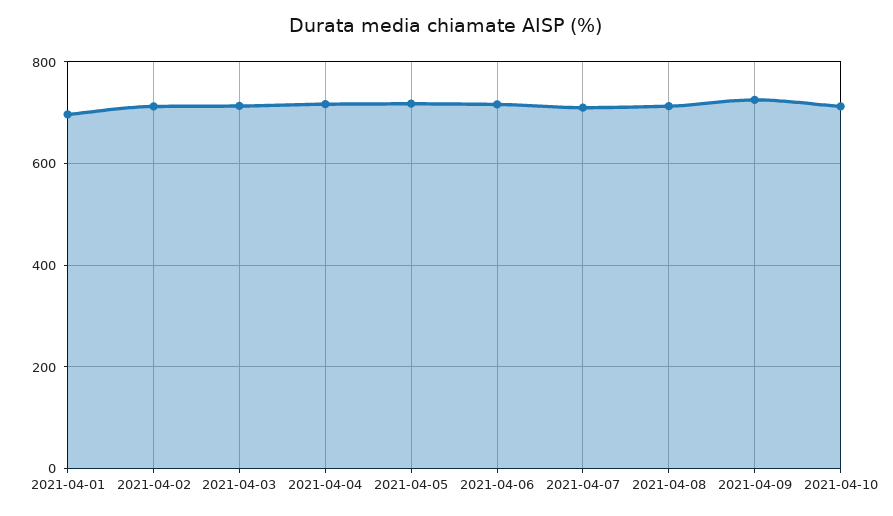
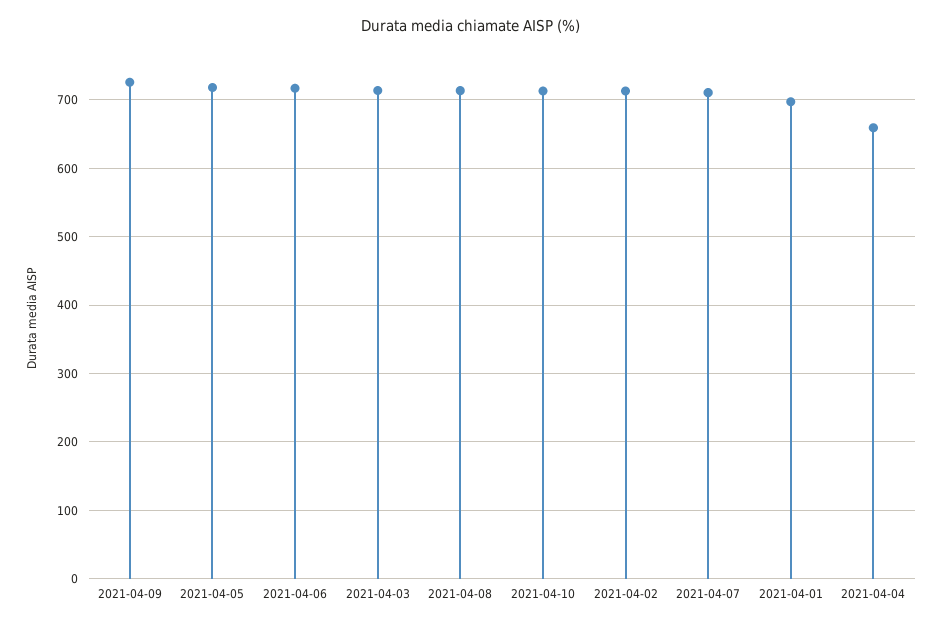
2021-04-04: 720 -> 660

